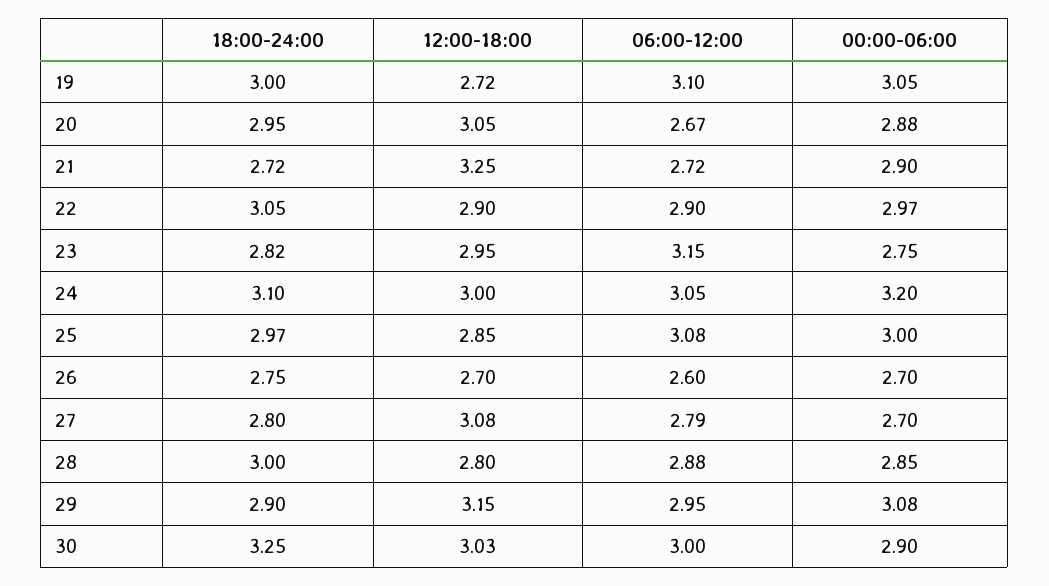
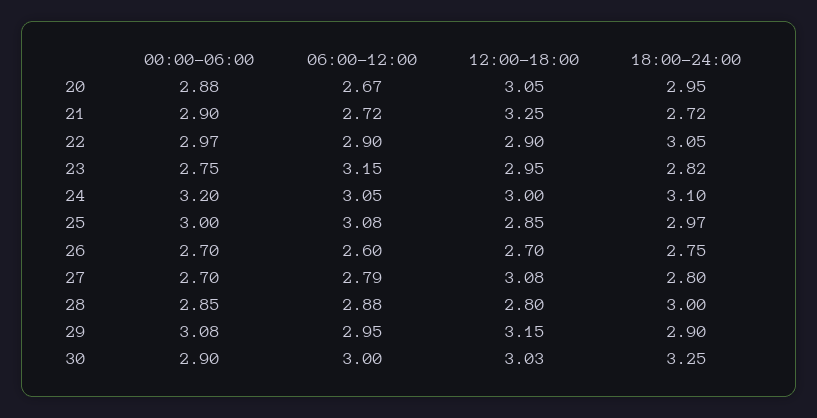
18:00-24:00, 19: 3 -> none
12:00-18:00, 19: 2.72 -> none
06:00-12:00, 19: 3.1 -> none
00:00-06:00, 19: 3.05 -> none

